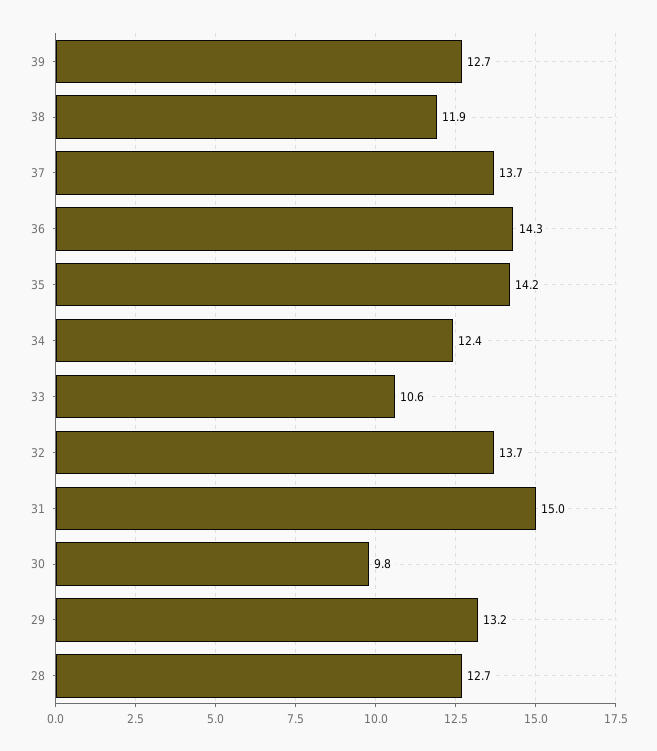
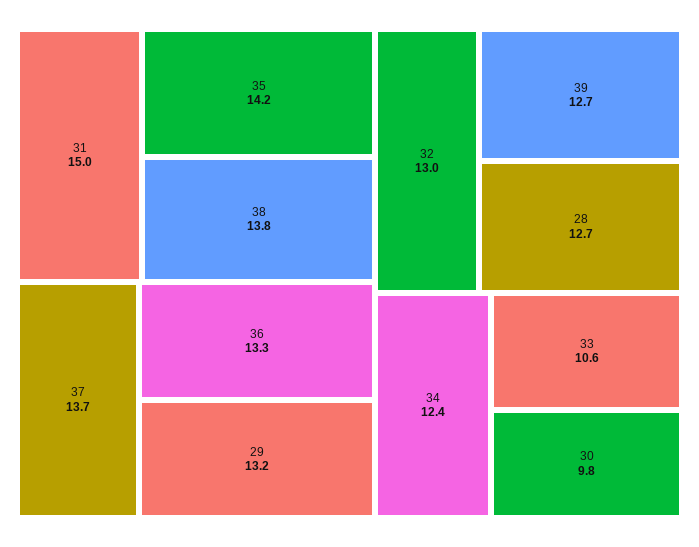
38: 11.9 -> 13.8
36: 14.3 -> 13.3
32: 13.7 -> 13

